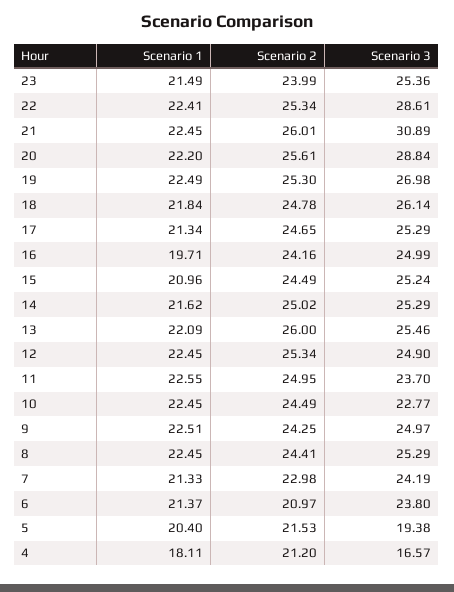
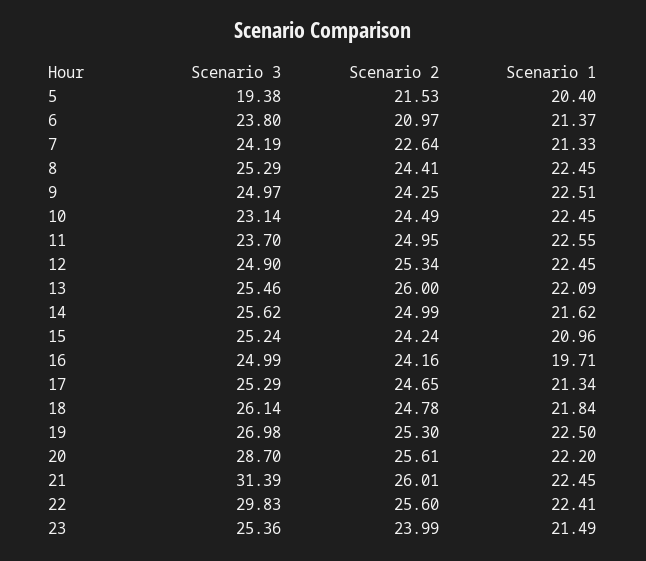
Scenario 2, 22: 25.34 -> 25.6
Scenario 3, 22: 28.61 -> 29.83
Scenario 3, 21: 30.89 -> 31.39
Scenario 3, 20: 28.84 -> 28.7
Scenario 1, 19: 22.49 -> 22.5
Scenario 2, 15: 24.49 -> 24.24
Scenario 2, 14: 25.02 -> 24.99
Scenario 3, 14: 25.29 -> 25.62
Scenario 3, 10: 22.77 -> 23.14
Scenario 2, 7: 22.98 -> 22.64
Scenario 1, 4: 18.11 -> none
Scenario 2, 4: 21.2 -> none
Scenario 3, 4: 16.57 -> none

